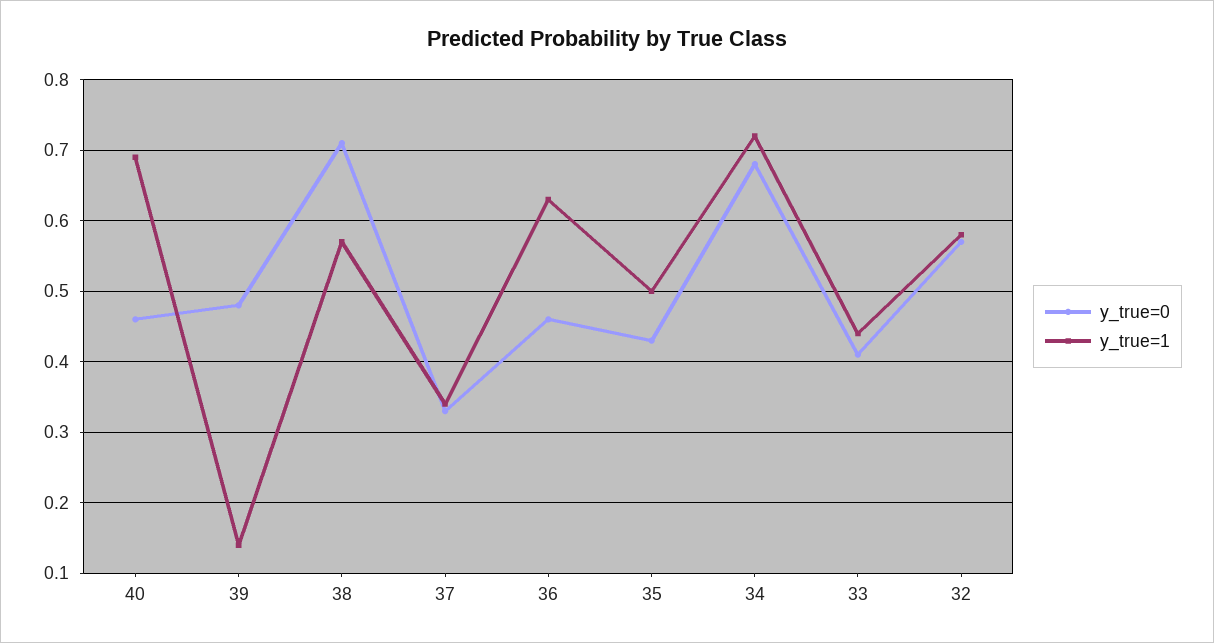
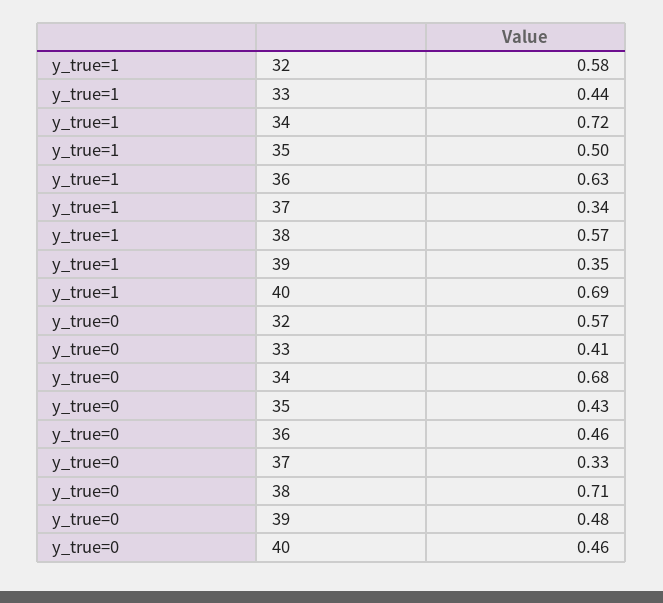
y_true=1, 39: 0.14 -> 0.35

